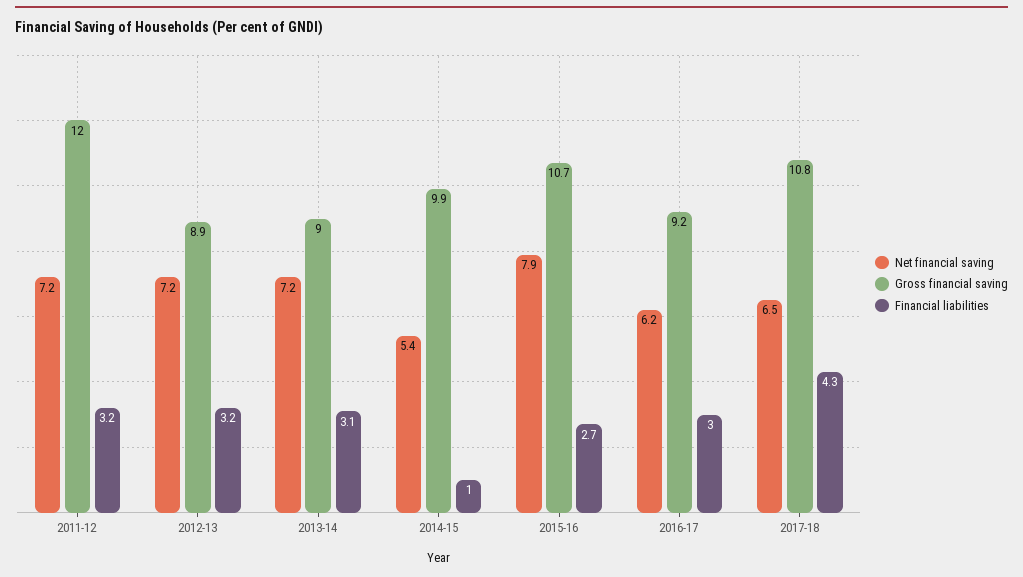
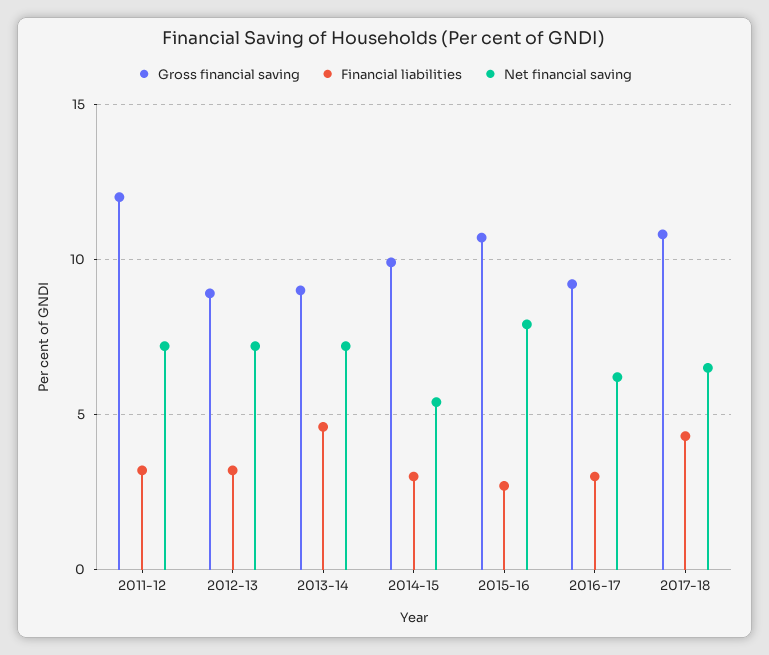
Financial liabilities, 2013-14: 3.1 -> 4.5
Financial liabilities, 2014-15: 1 -> 3

